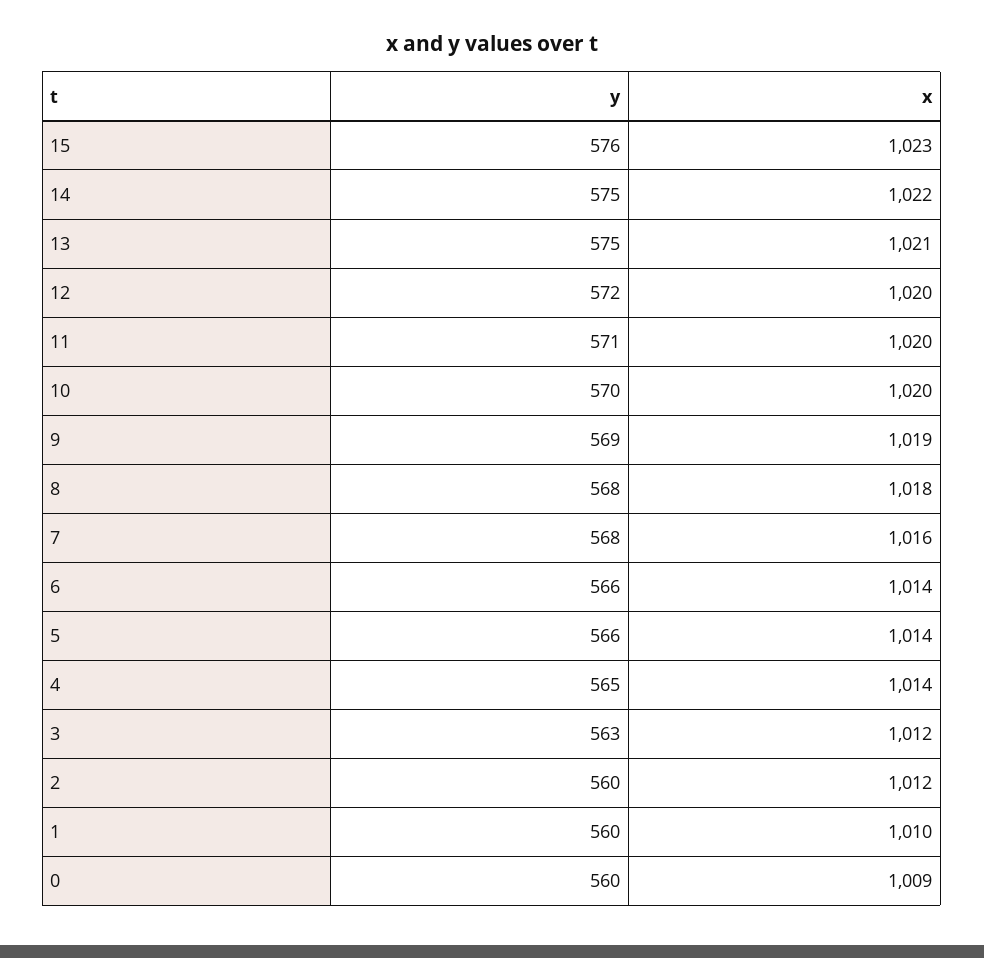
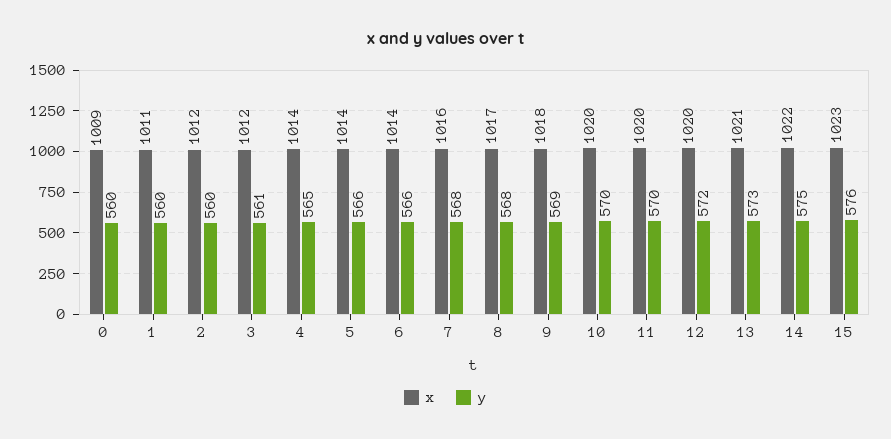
y, 13: 575 -> 573
y, 11: 571 -> 570
x, 9: 1019 -> 1018
x, 8: 1018 -> 1017
y, 3: 563 -> 561
x, 1: 1010 -> 1011

